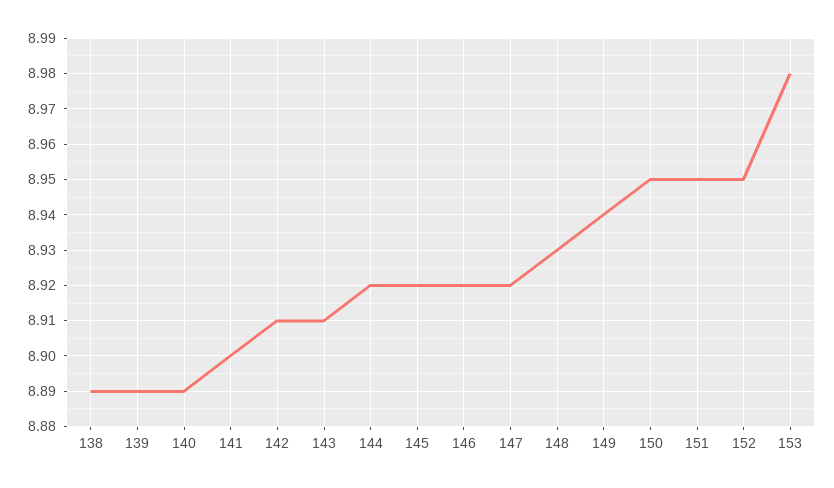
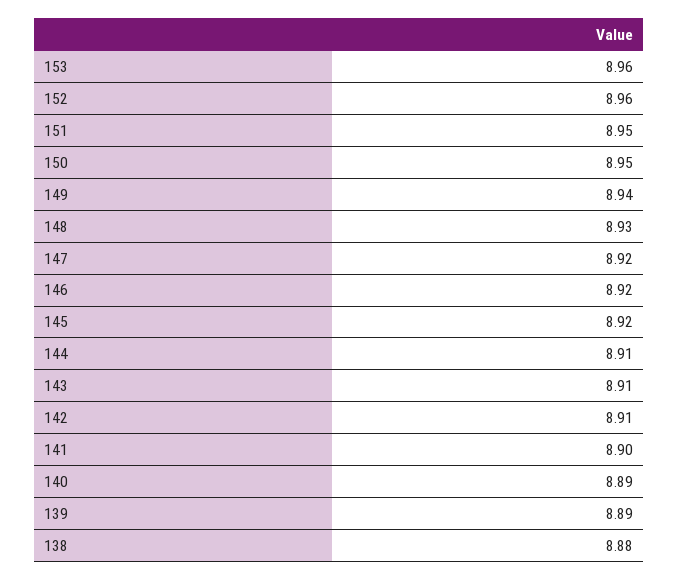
138: 8.89 -> 8.88
144: 8.92 -> 8.91
152: 8.95 -> 8.96
153: 8.98 -> 8.96

